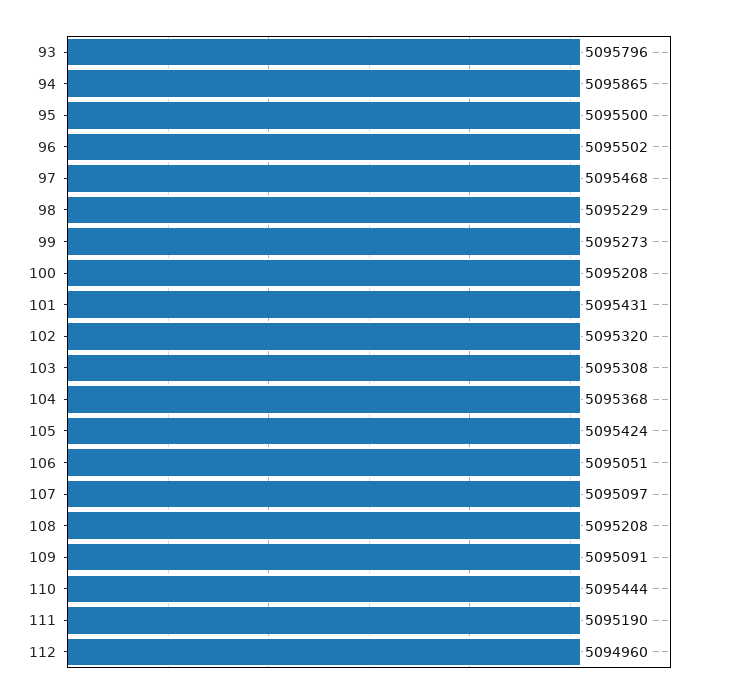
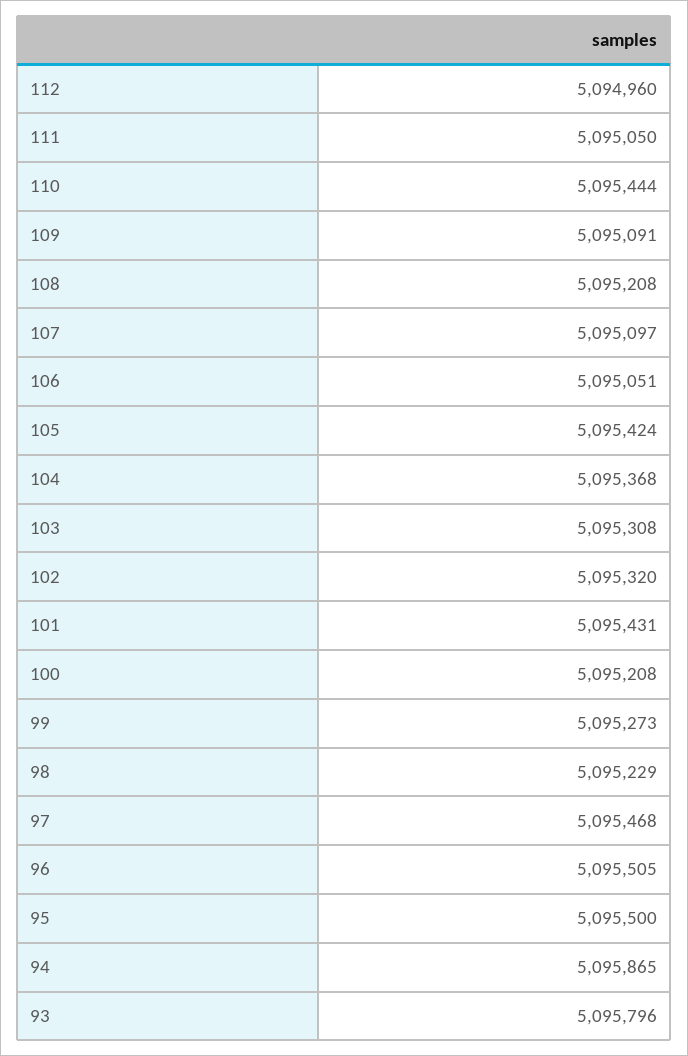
96: 5095502 -> 5095505
111: 5095190 -> 5095050

